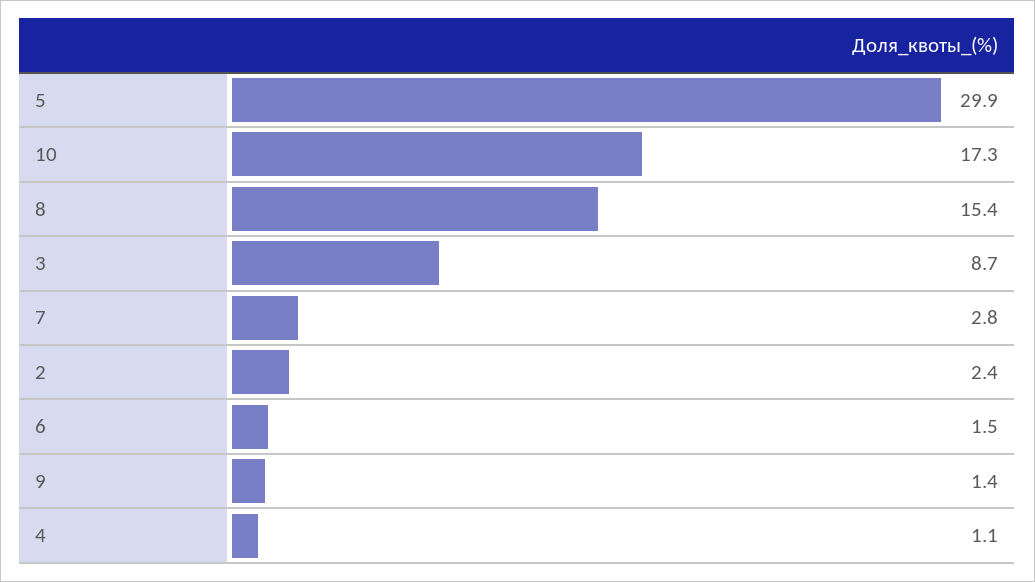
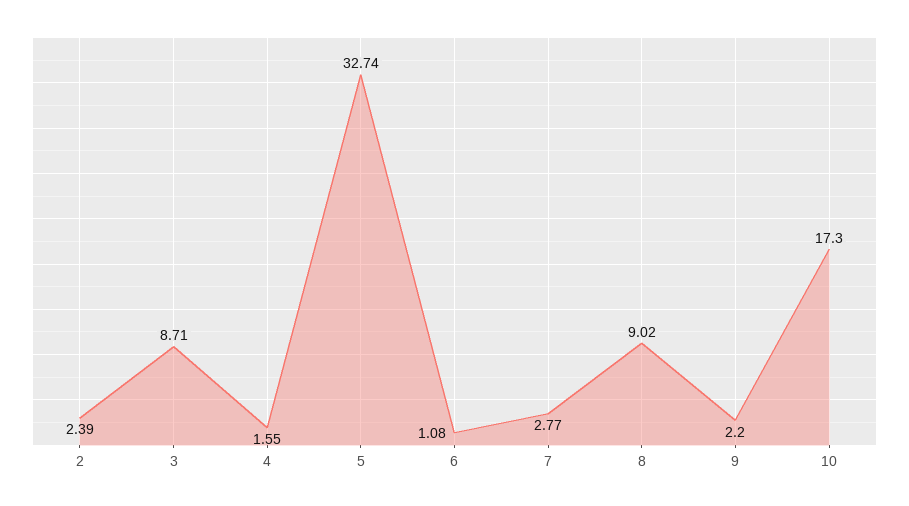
5: 29.9 -> 32.74
8: 15.4 -> 9.02
6: 1.5 -> 1.08
9: 1.4 -> 2.2
4: 1.1 -> 1.55

